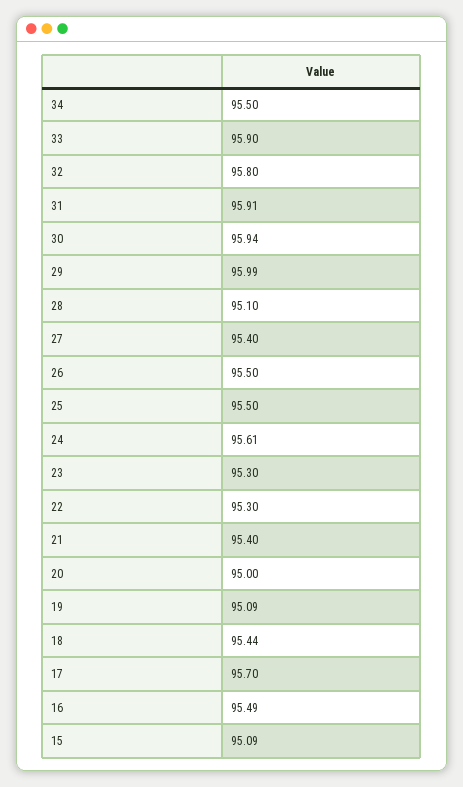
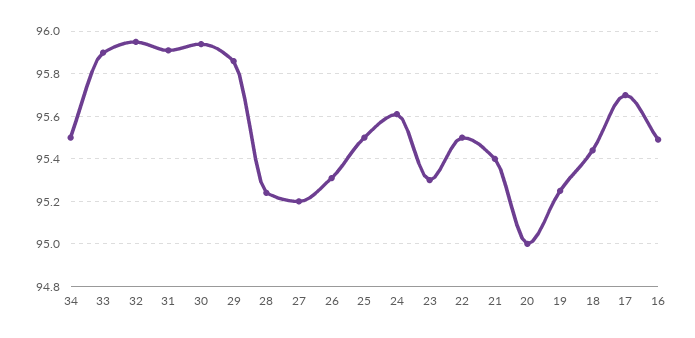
32: 95.8 -> 95.95
29: 95.99 -> 95.85
28: 95.1 -> 95.25
27: 95.4 -> 95.2
26: 95.5 -> 95.3
22: 95.3 -> 95.5
19: 95.09 -> 95.25
15: 95.09 -> none

